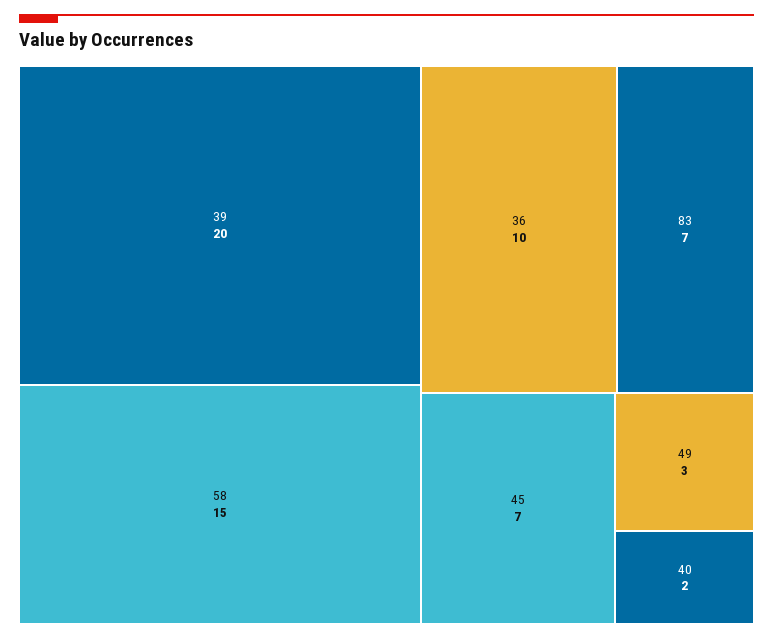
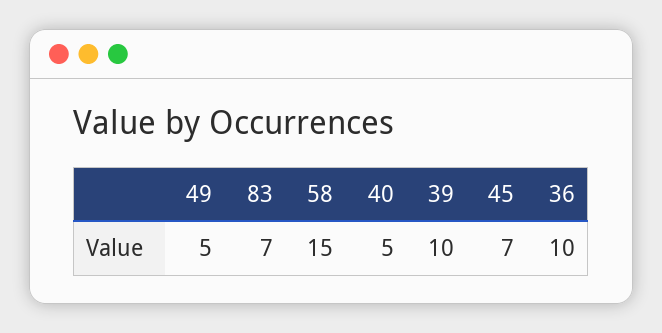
39: 20 -> 10
49: 3 -> 5
40: 2 -> 5

